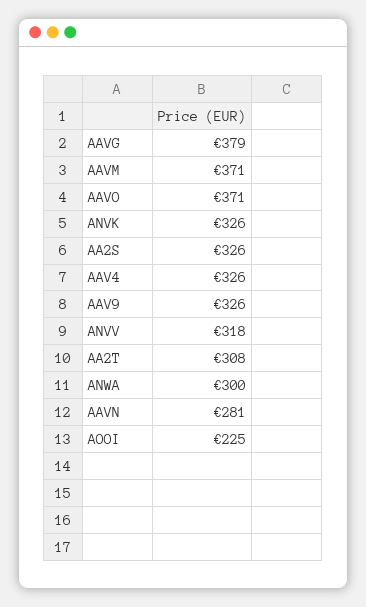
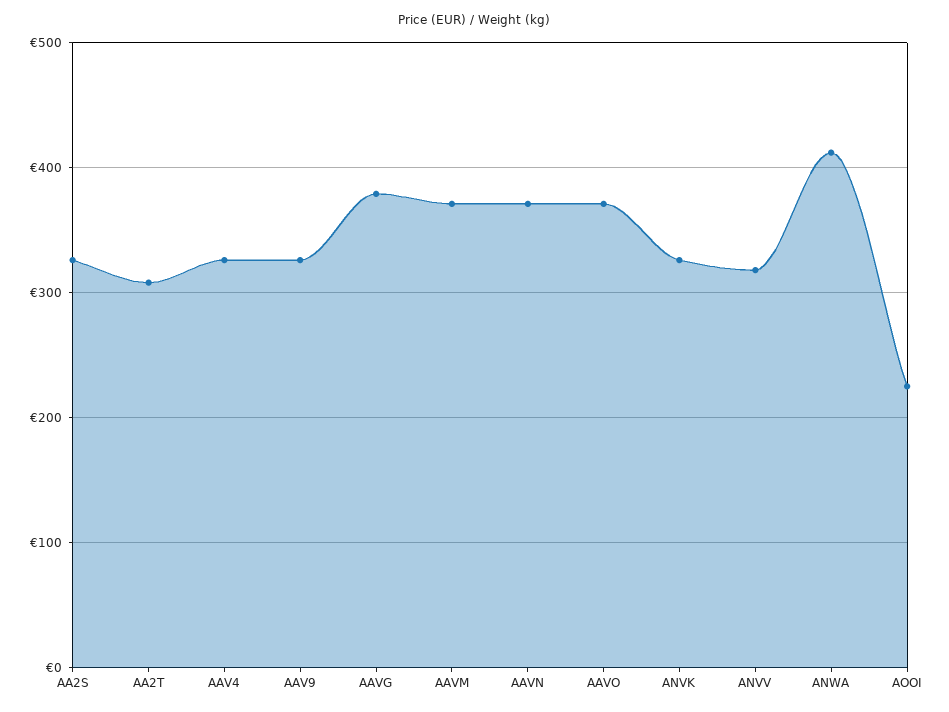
ANWA: 300 -> 410
AAVN: 281 -> 370

